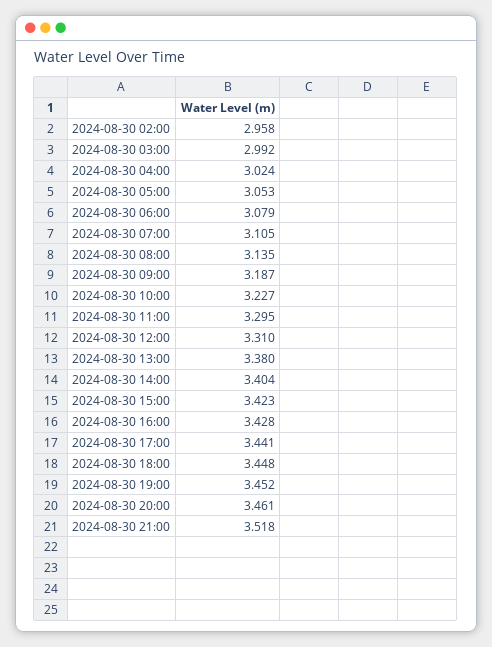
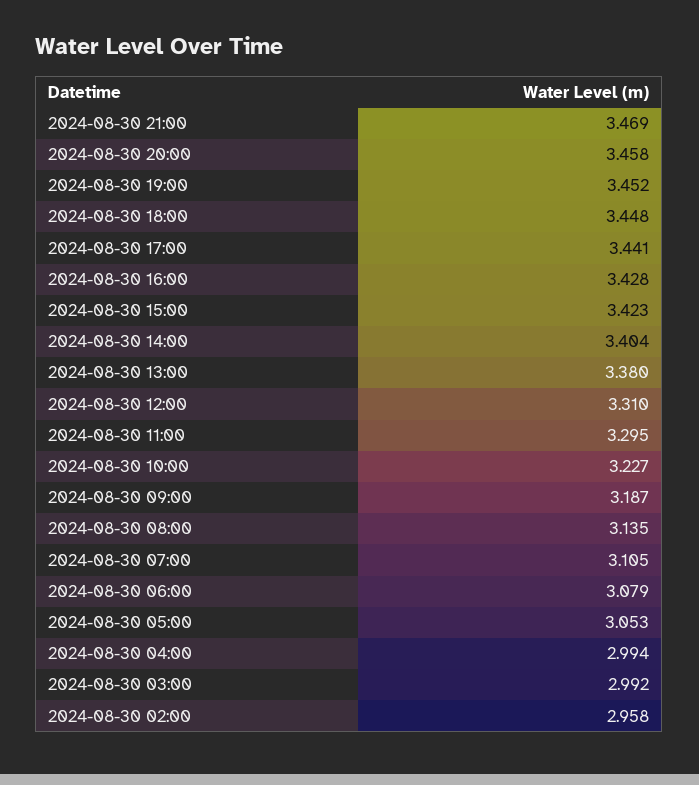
2024-08-30 04:00: 3.024 -> 2.994
2024-08-30 20:00: 3.461 -> 3.458
2024-08-30 21:00: 3.518 -> 3.469

